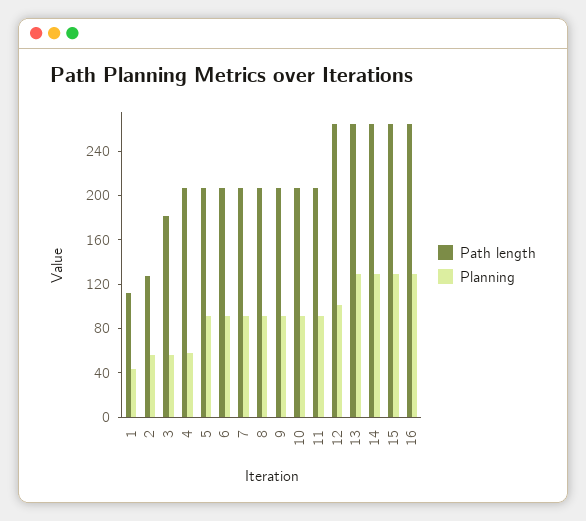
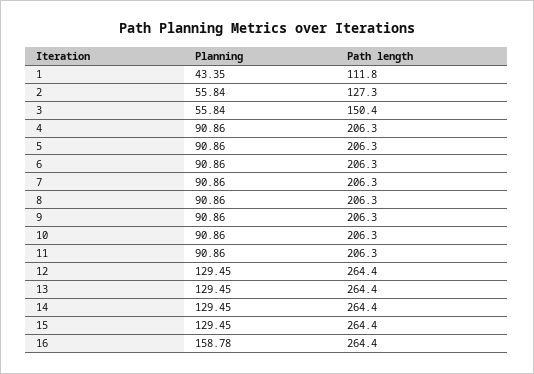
Path length, 3: 180 -> 150.4
Planning, 4: 60 -> 90.86
Planning, 12: 100 -> 129.45
Planning, 16: 130 -> 158.78

